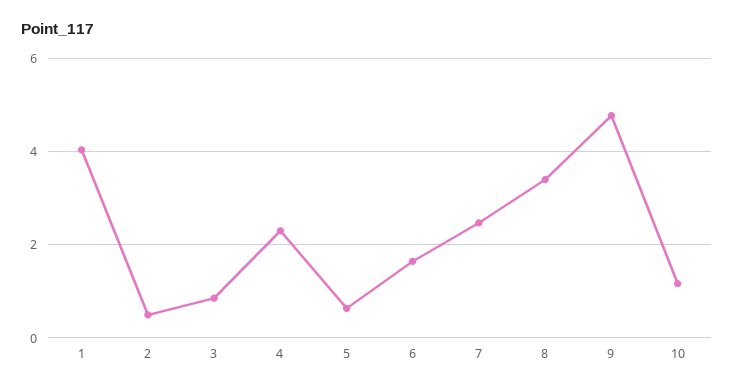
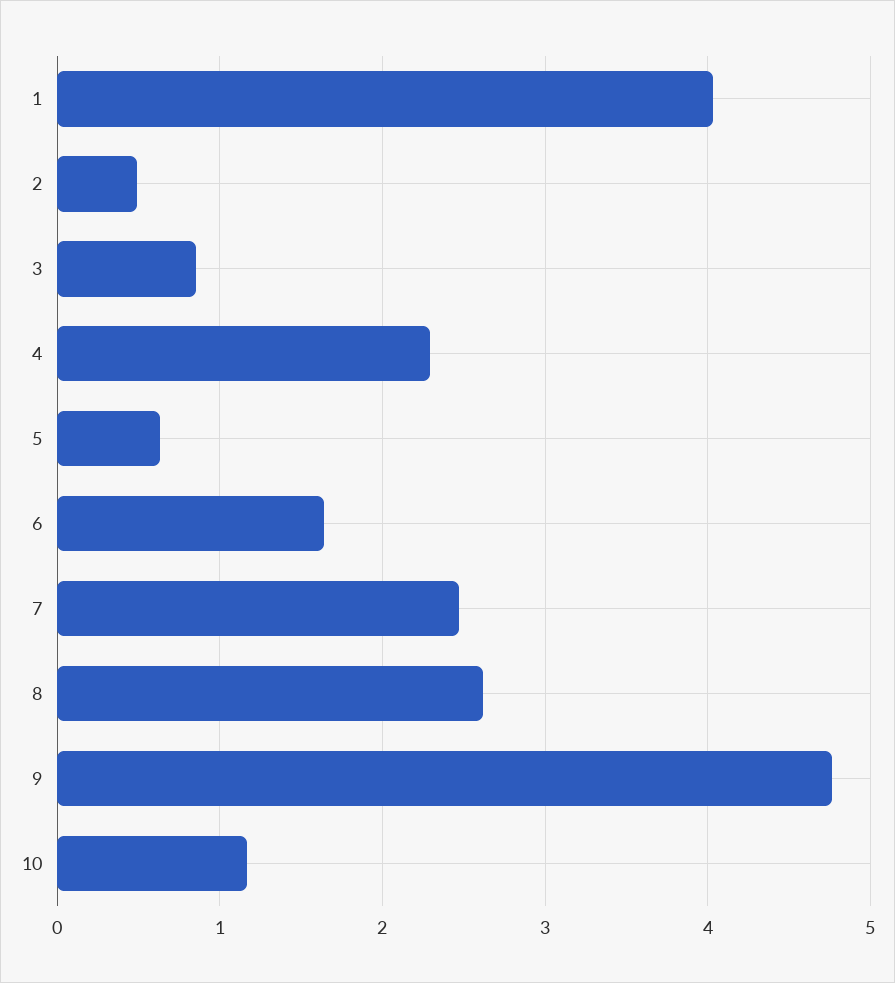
8: 3.4 -> 2.6

